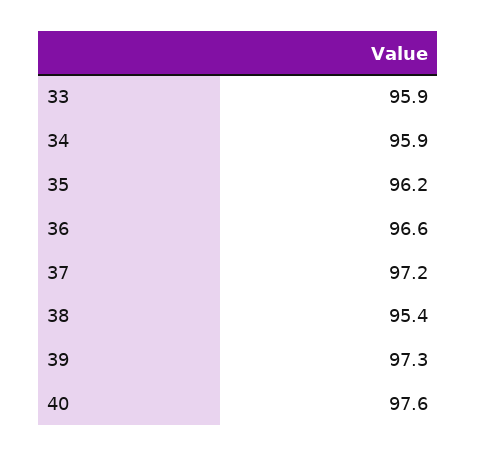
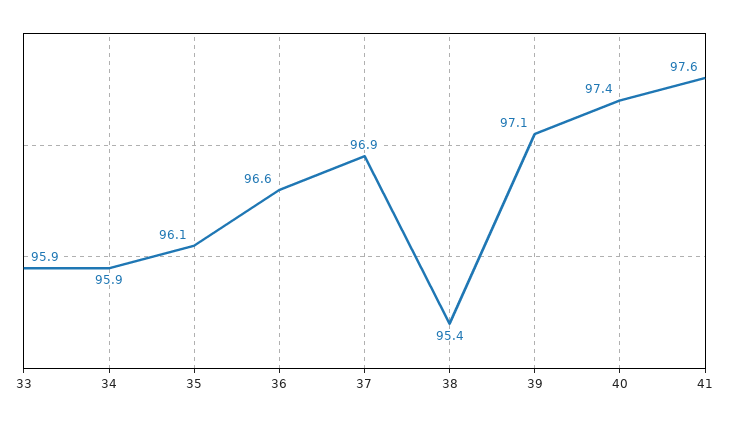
35: 96.2 -> 96.1
37: 97.2 -> 96.9
39: 97.3 -> 97.1
40: 97.6 -> 97.4
41: none -> 97.6

